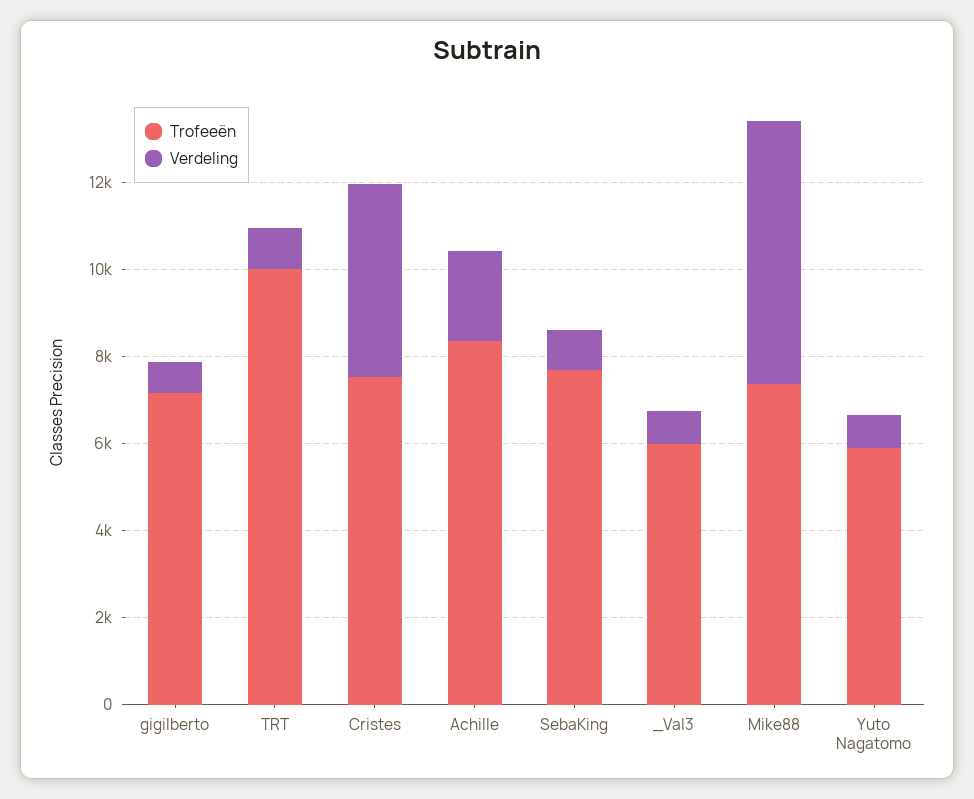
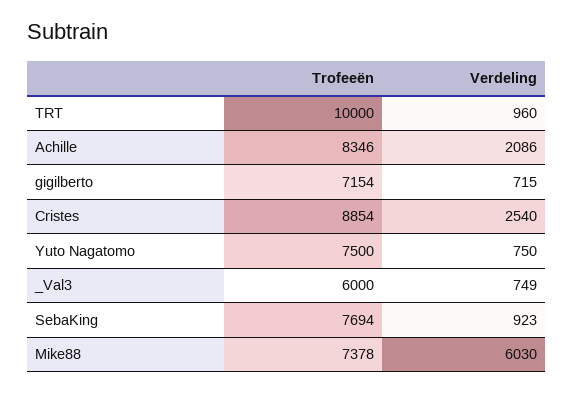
Trofeeën, Cristes: 7500 -> 8854
Verdeling, Cristes: 4500 -> 2540
Trofeeën, Yuto Nagatomo: 6000 -> 7500

